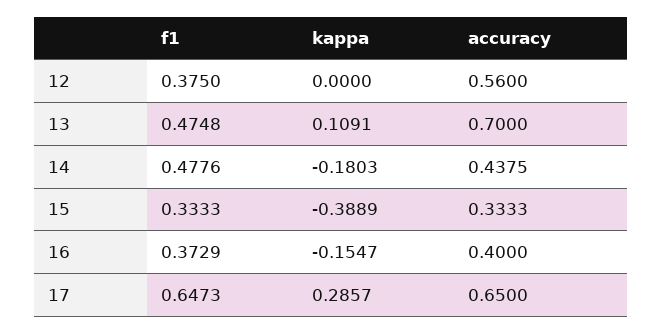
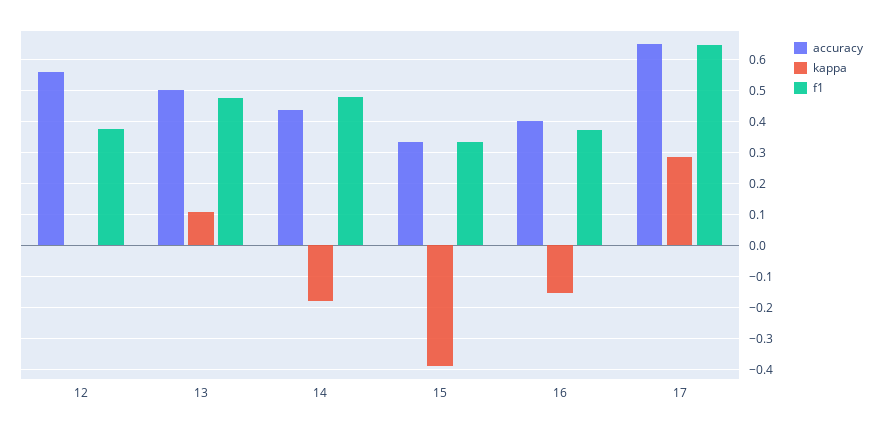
accuracy, 13: 0.7 -> 0.5

